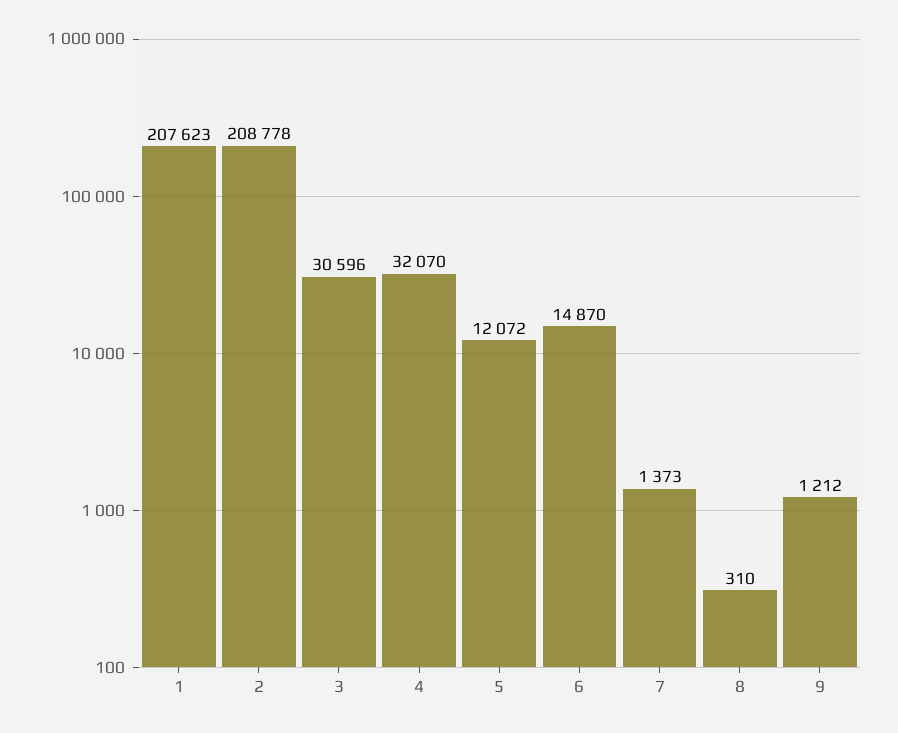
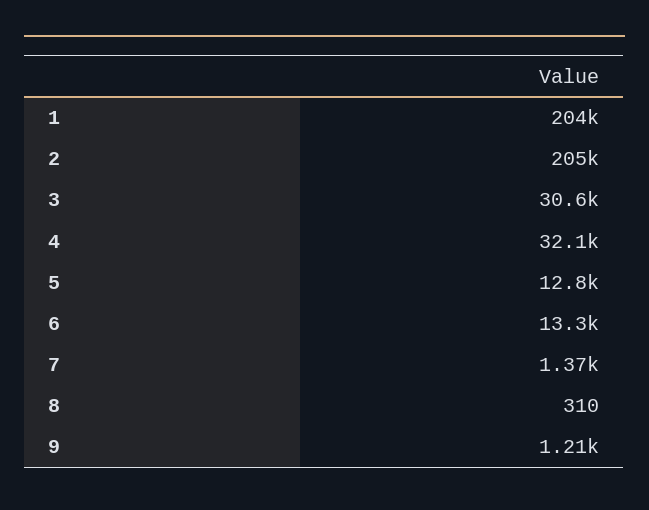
1: 207623 -> 204000
2: 208778 -> 205000
5: 12072 -> 12800
6: 14870 -> 13300

